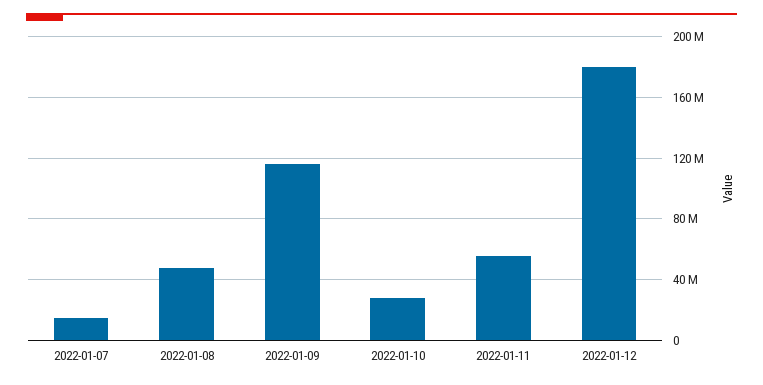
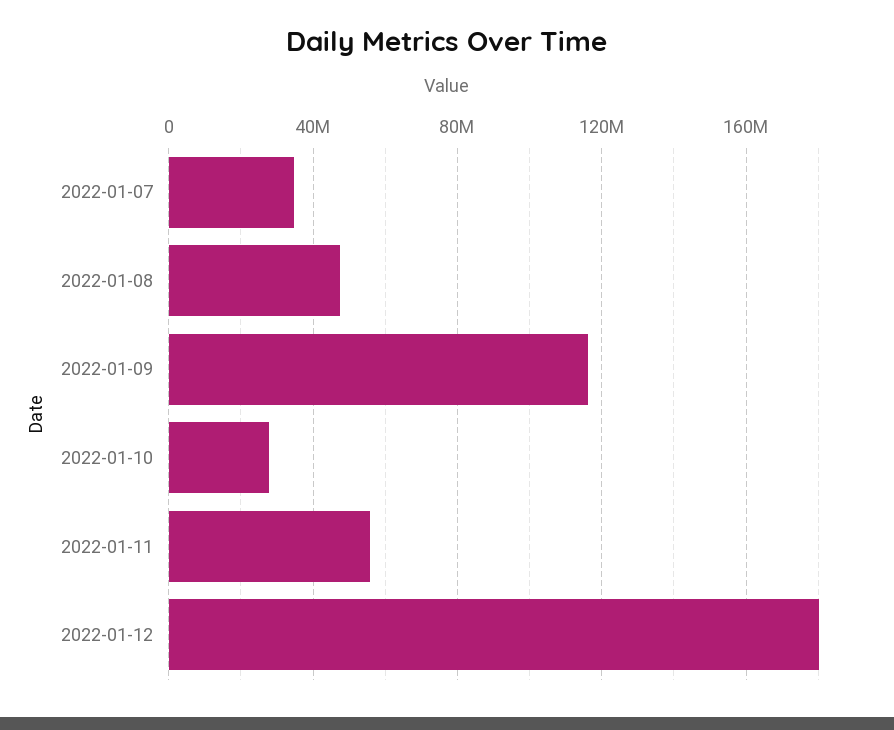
2022-01-07: 15000000 -> 35000000

